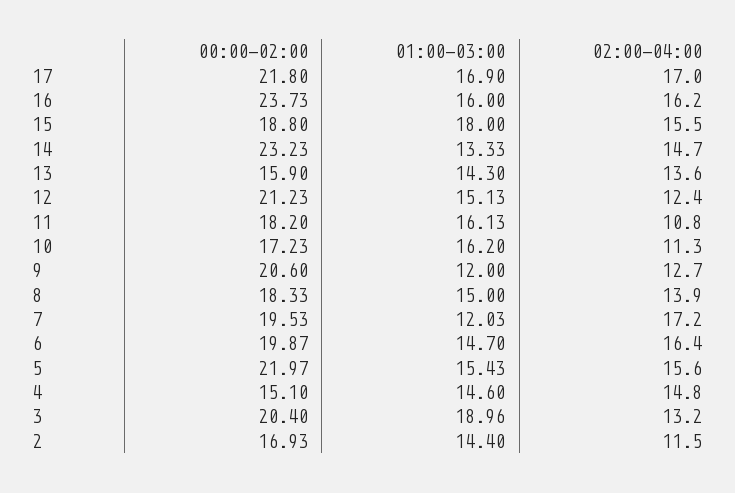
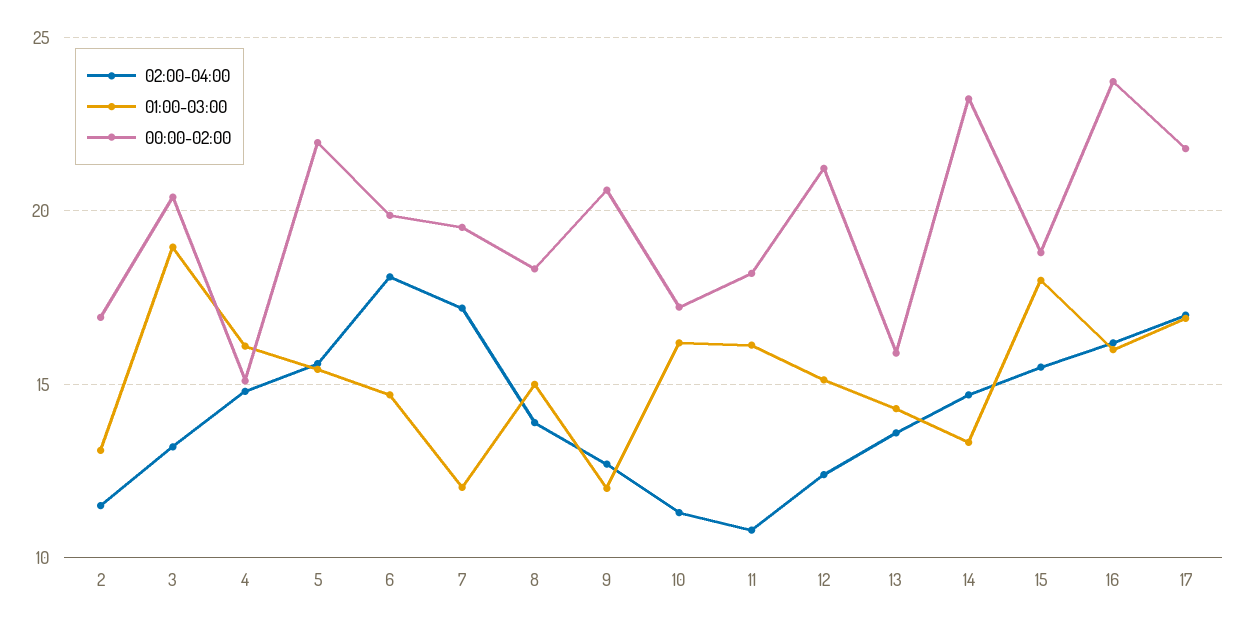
02:00-04:00, 6: 16.4 -> 18
01:00-03:00, 4: 14.6 -> 16
01:00-03:00, 2: 14.4 -> 13

